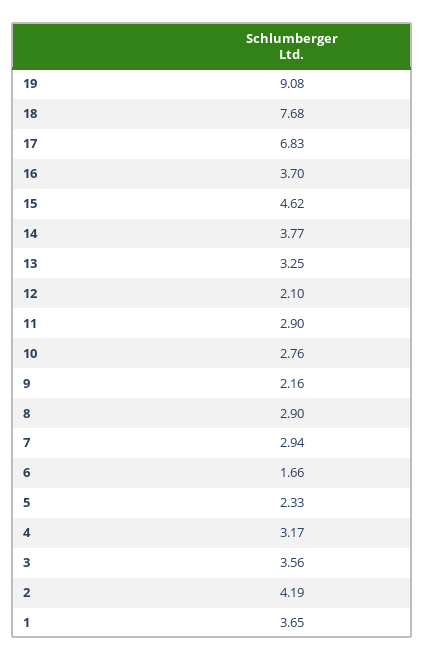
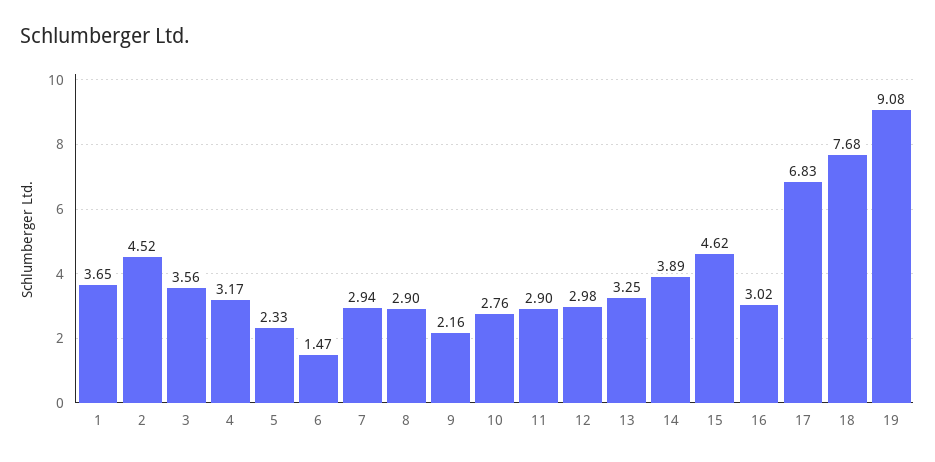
16: 3.7 -> 3.02
14: 3.77 -> 3.89
12: 2.1 -> 2.98
6: 1.66 -> 1.47
2: 4.19 -> 4.52

